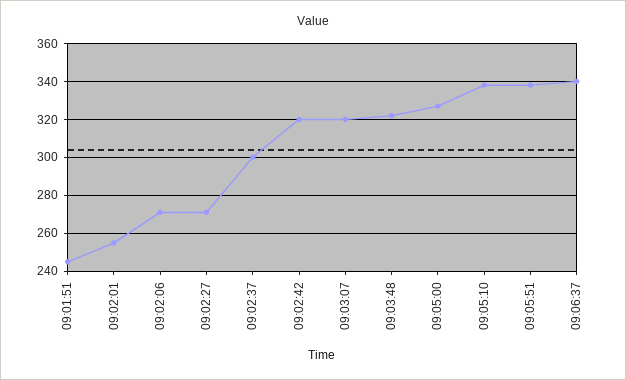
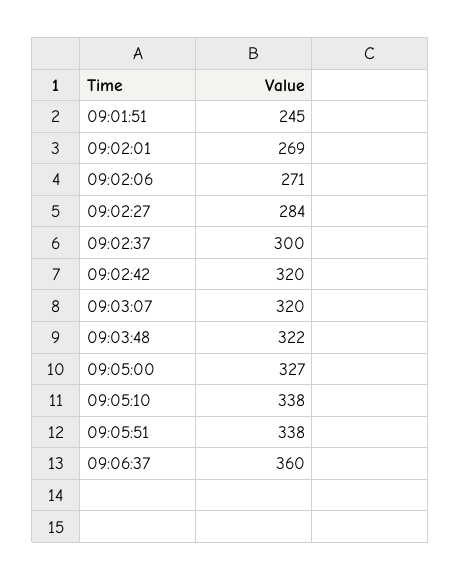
09:02:01: 255 -> 269
09:02:27: 270 -> 284
09:06:37: 340 -> 360

